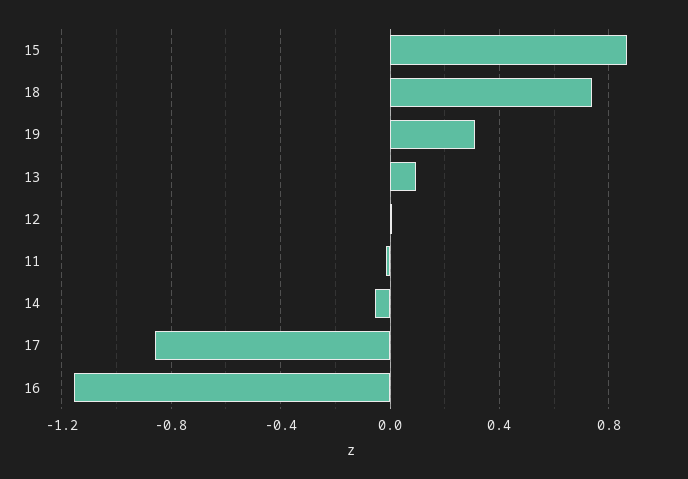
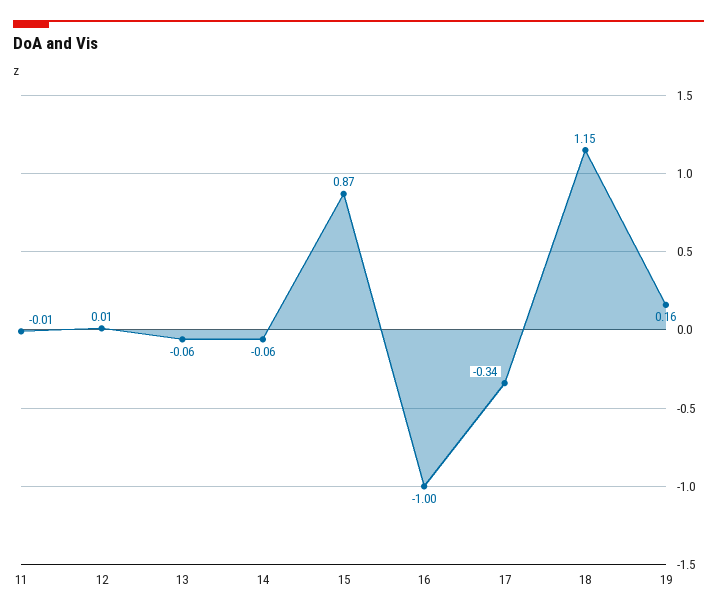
18: 0.75 -> 1.15
19: 0.3 -> 0.16
13: 0.1 -> -0.06
17: -0.85 -> -0.34
16: -1.15 -> -1

